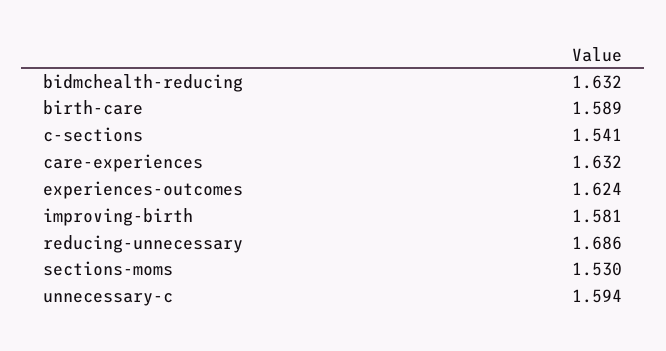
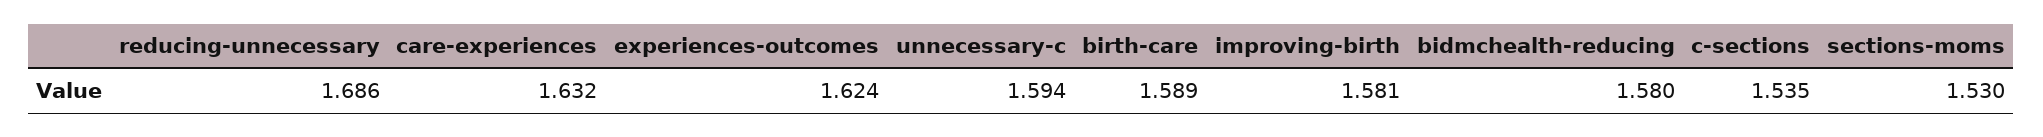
bidmchealth-reducing: 1.632 -> 1.58
c-sections: 1.541 -> 1.535

